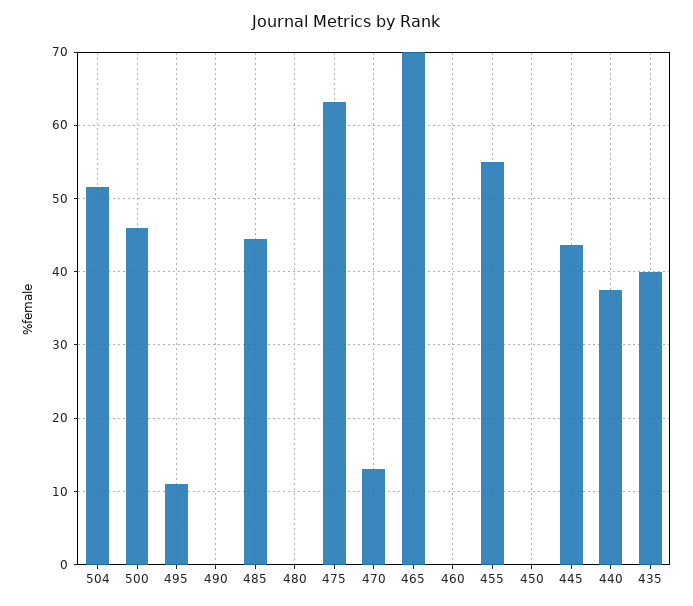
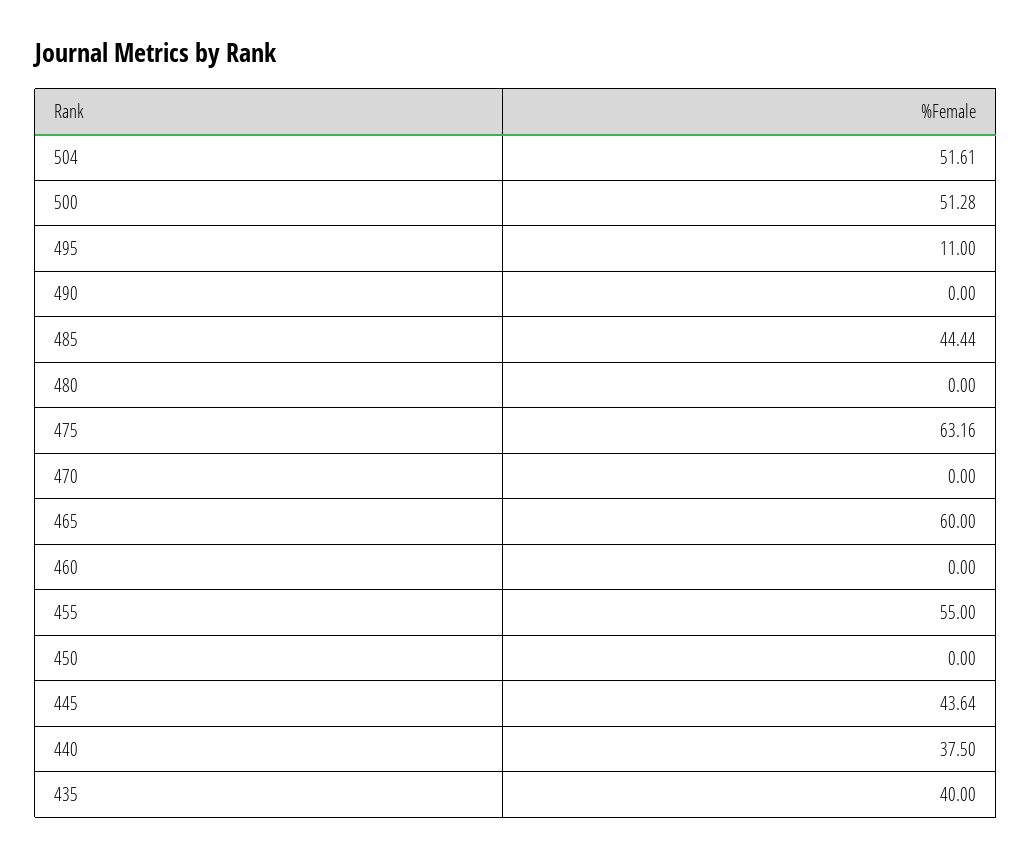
500: 46 -> 51.28
470: 13 -> 0
465: 70 -> 60

